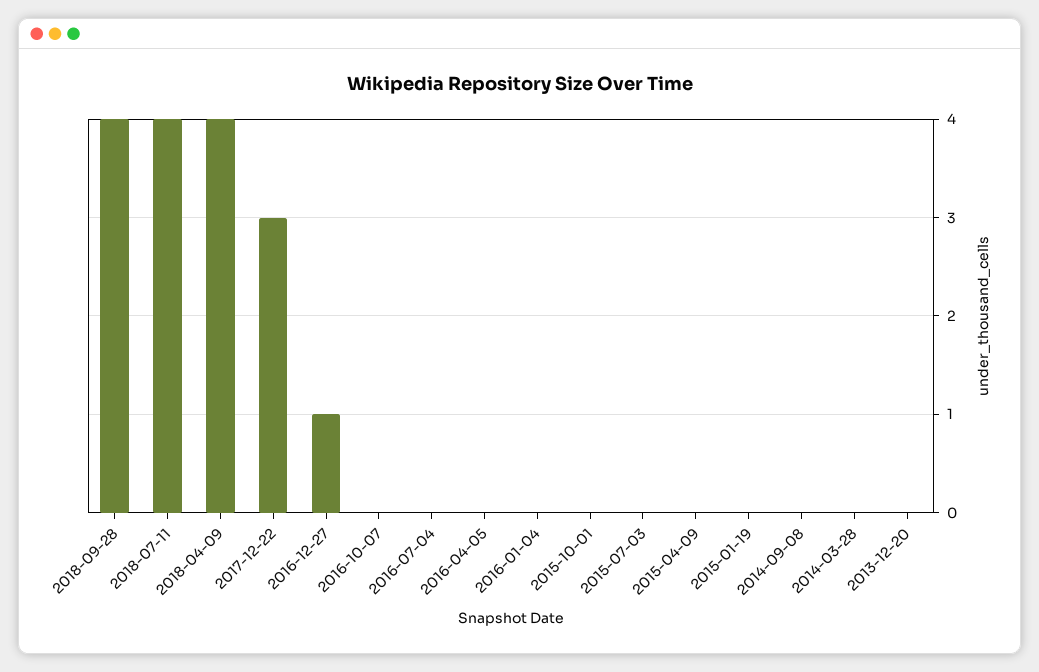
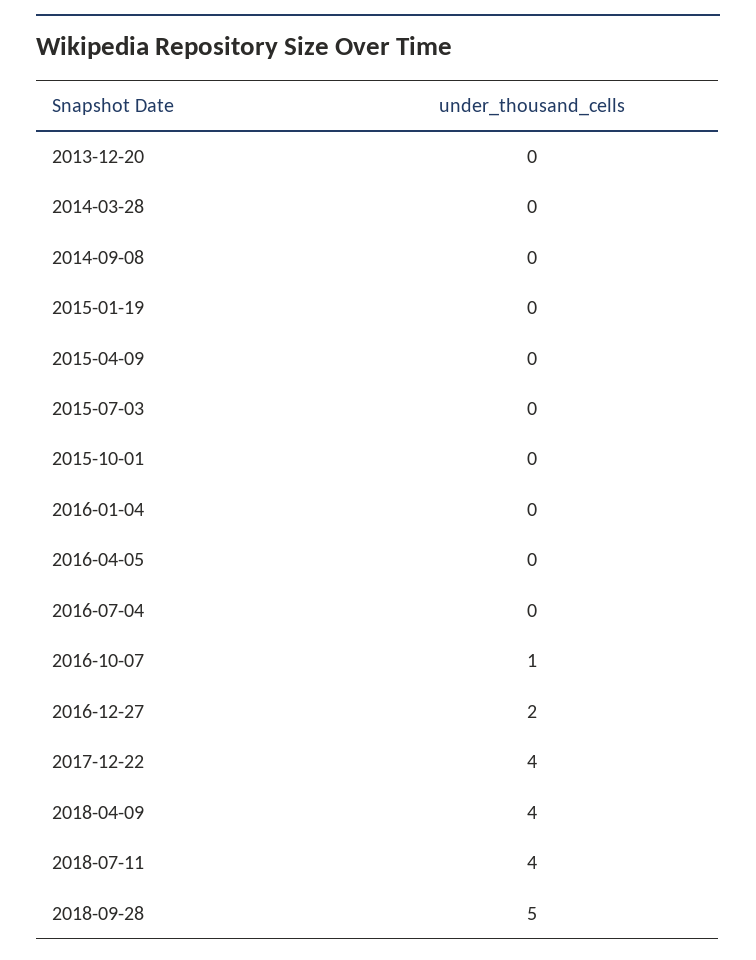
2018-09-28: 4 -> 5
2017-12-22: 3 -> 4
2016-12-27: 1 -> 2
2016-10-07: 0 -> 1

